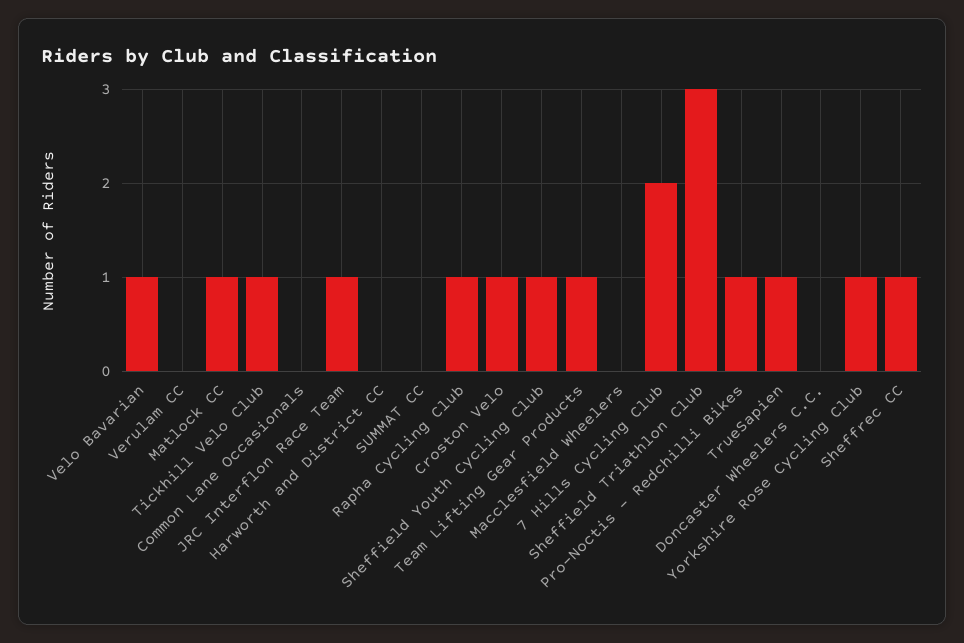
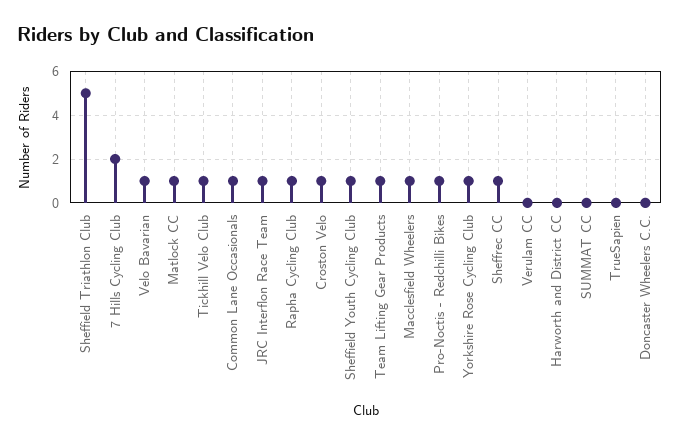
Common Lane Occasionals: 0 -> 1
Macclesfield Wheelers: 0 -> 1
Sheffield Triathlon Club: 3 -> 5
TrueSapien: 1 -> 0

